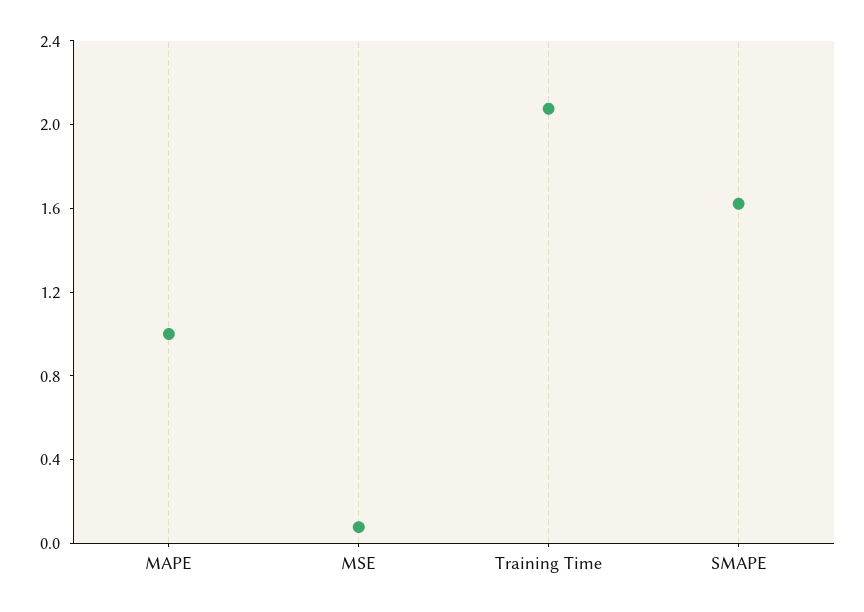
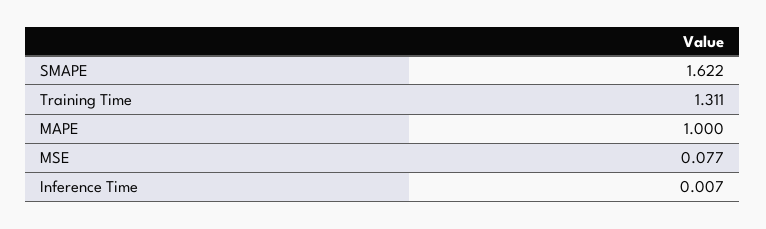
Training Time: 2.1 -> 1.311
Inference Time: none -> 0.007

